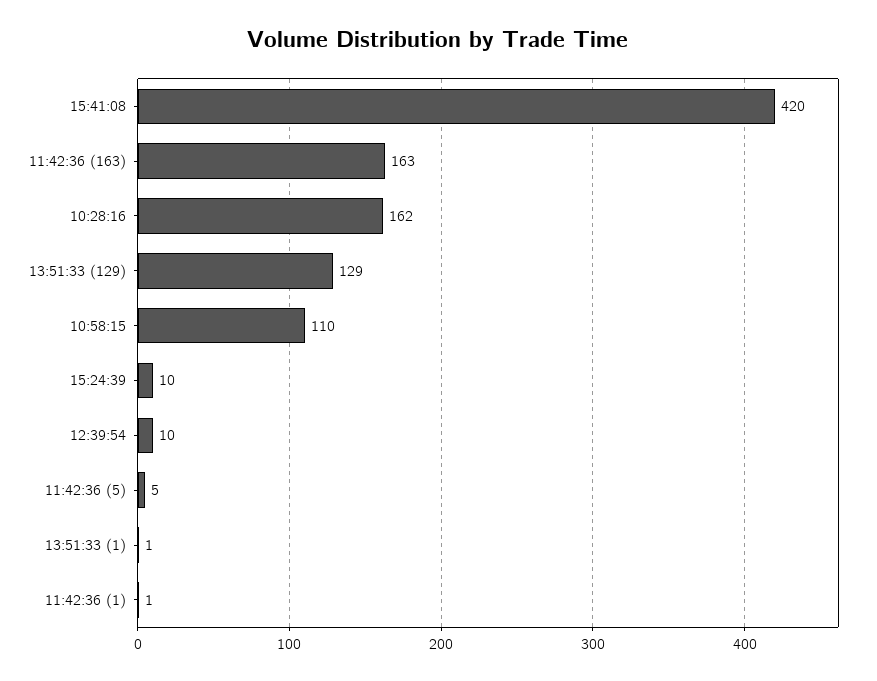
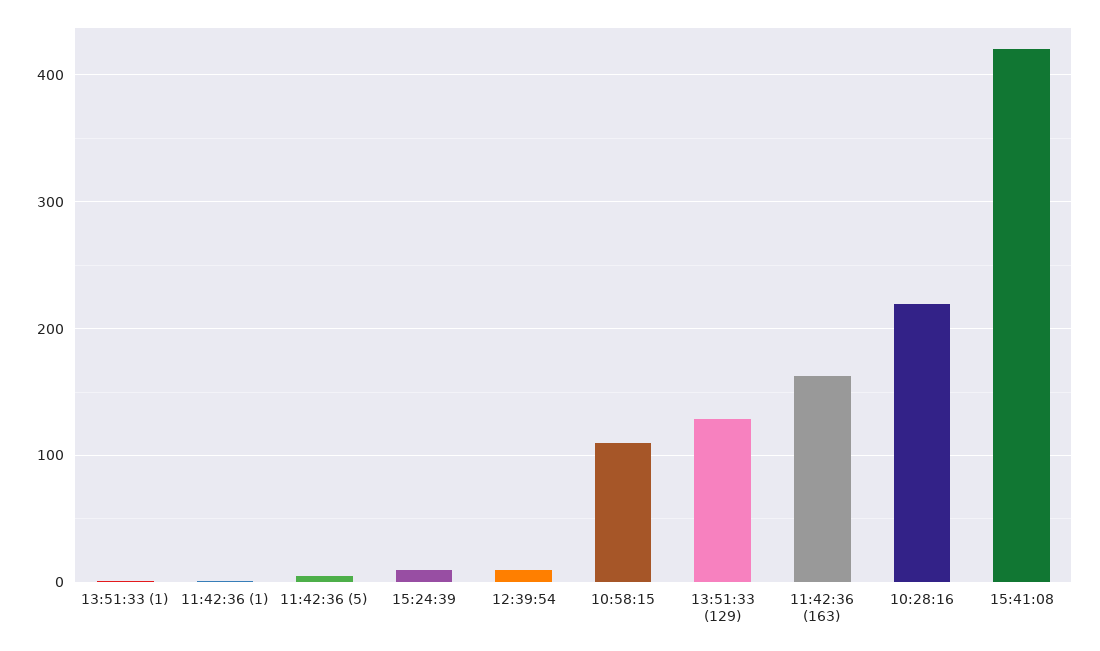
10:28:16: 162 -> 220

